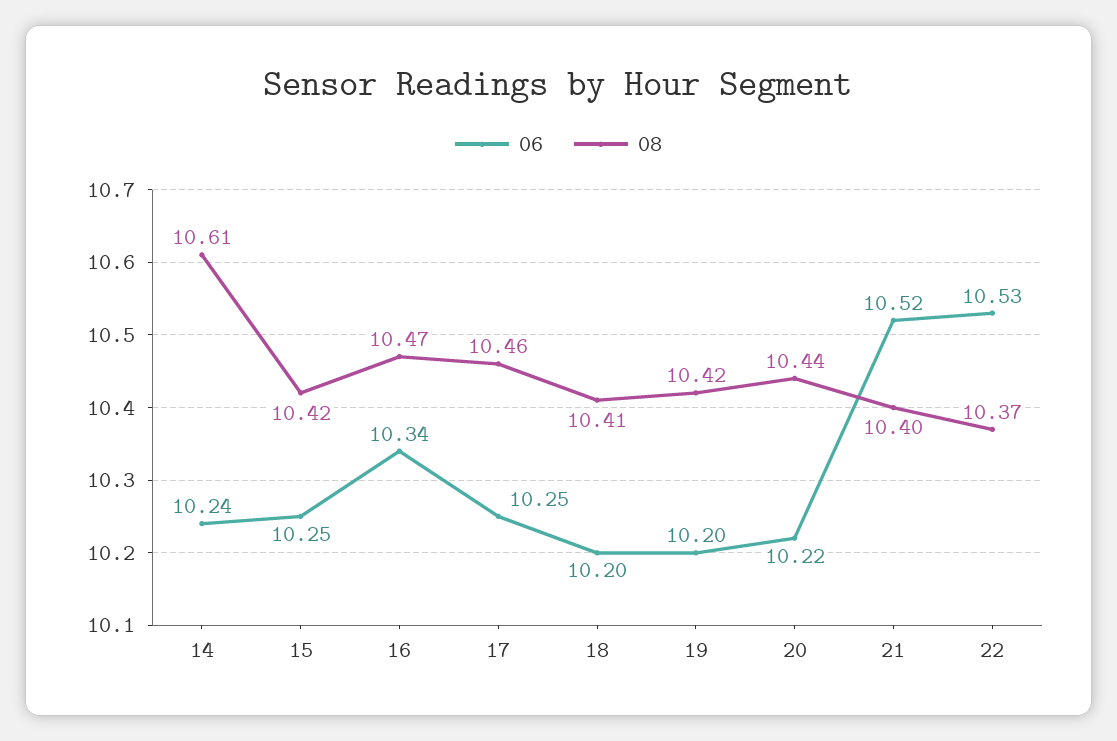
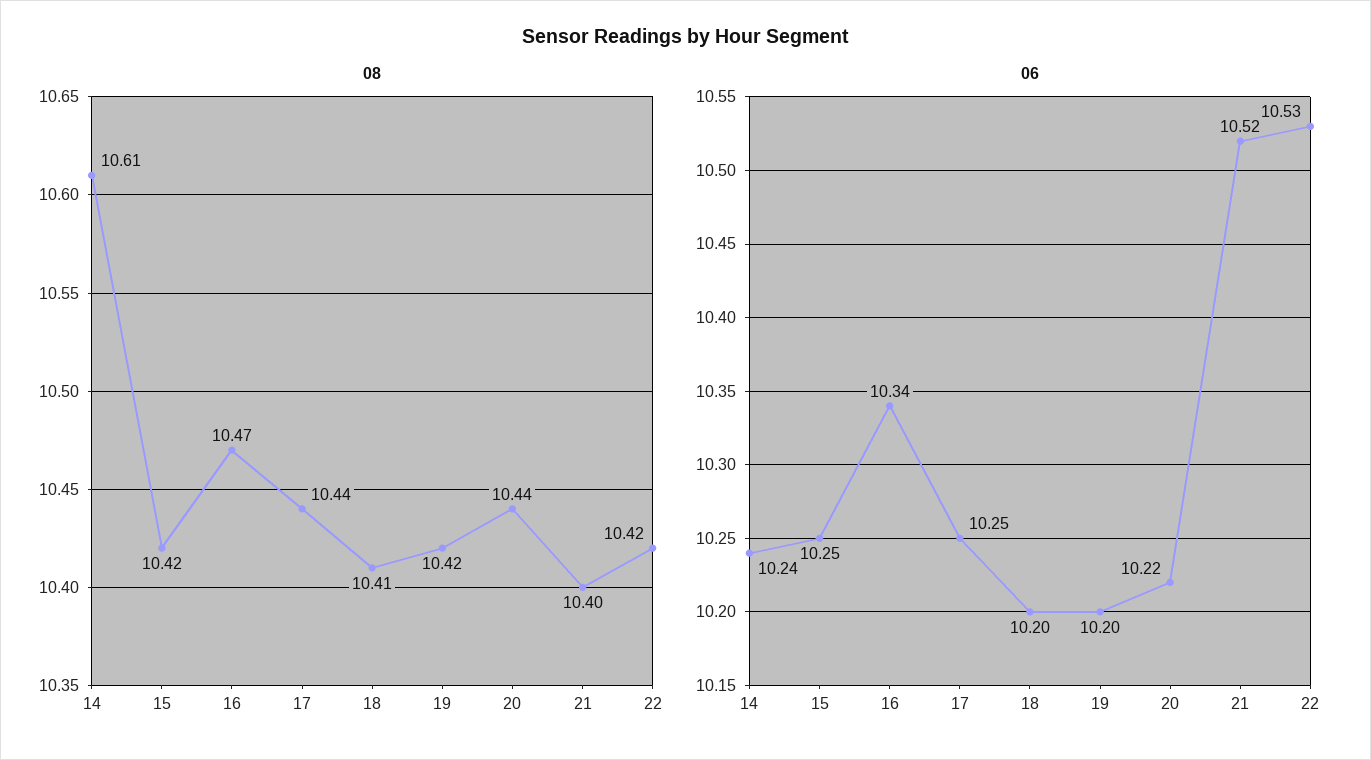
08, 17: 10.46 -> 10.44
08, 22: 10.37 -> 10.42

